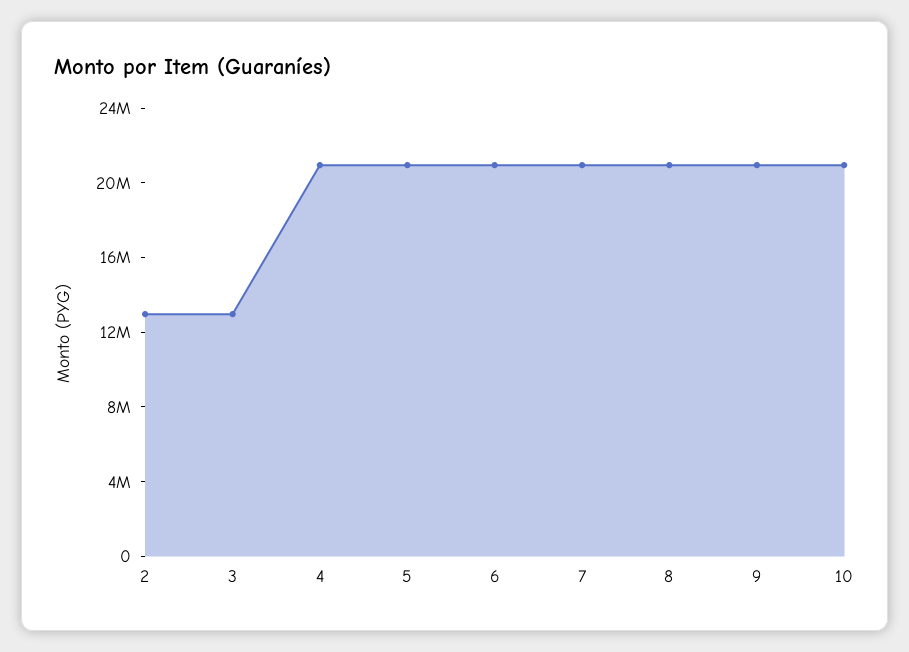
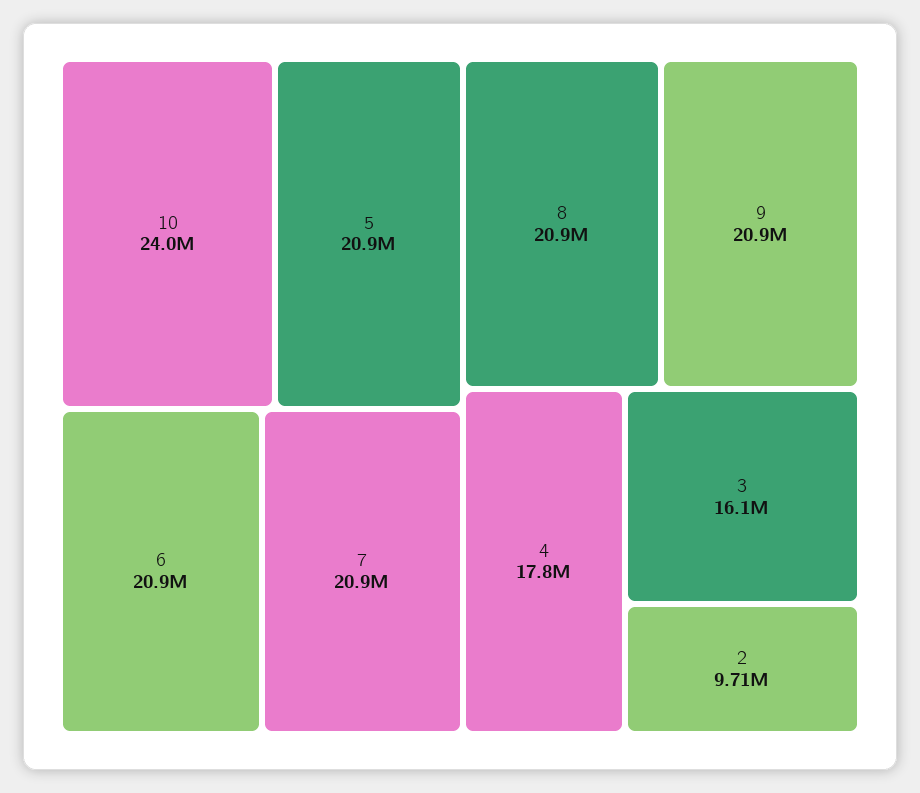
2: 13000000 -> 9710000
3: 13000000 -> 16100000
4: 21000000 -> 17800000
10: 21000000 -> 24000000

